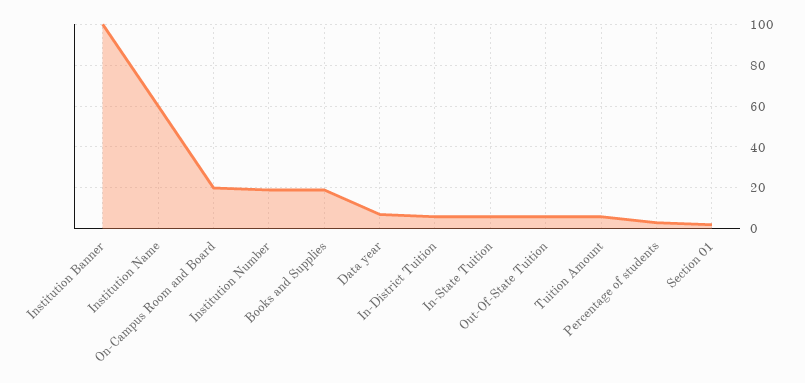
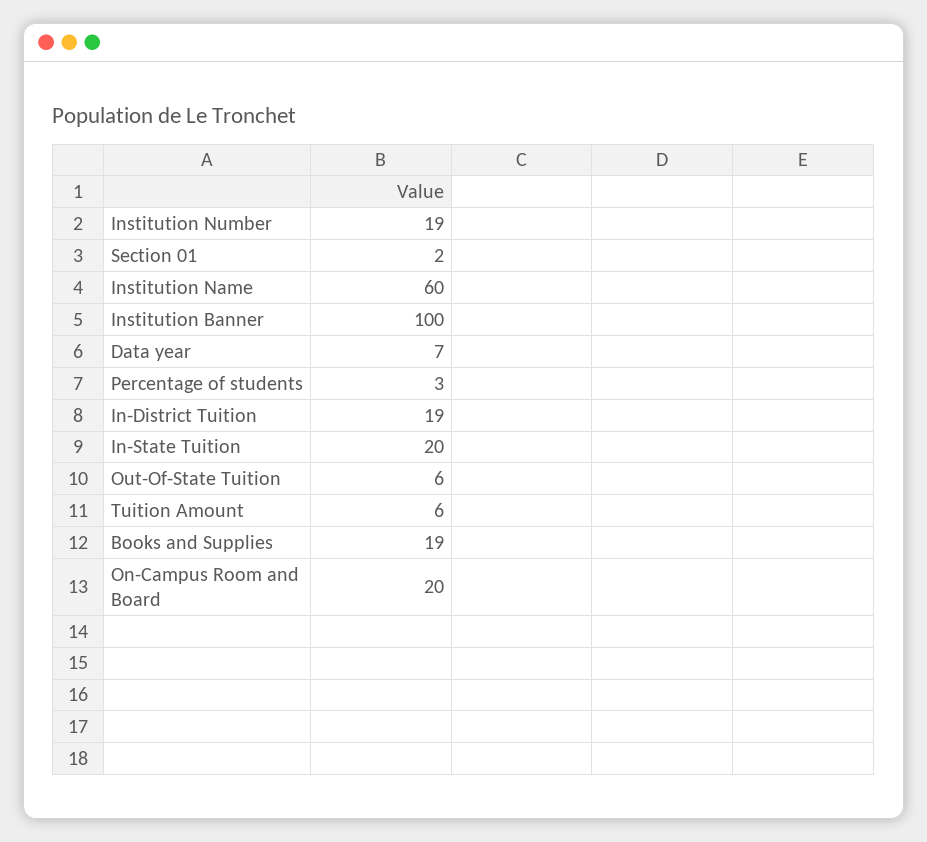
In-District Tuition: 5 -> 19
In-State Tuition: 5 -> 20

